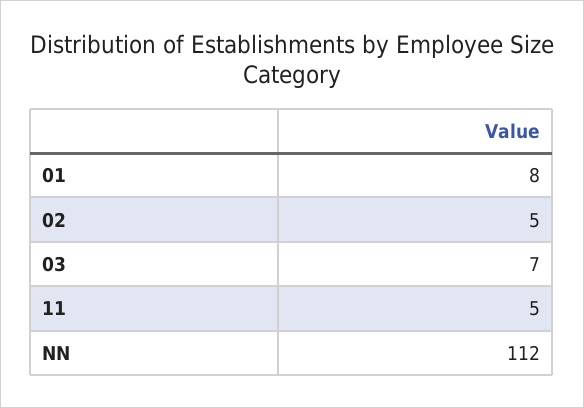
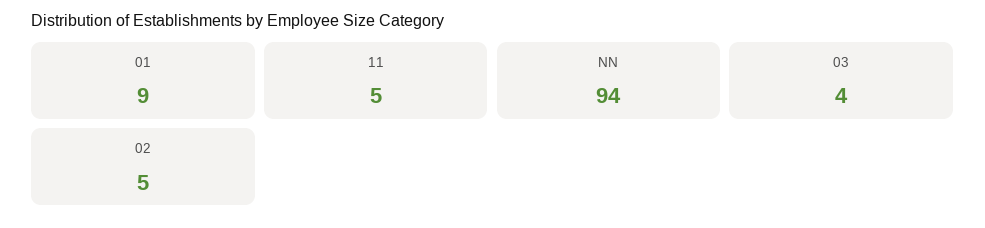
01: 8 -> 9
03: 7 -> 4
NN: 112 -> 94

